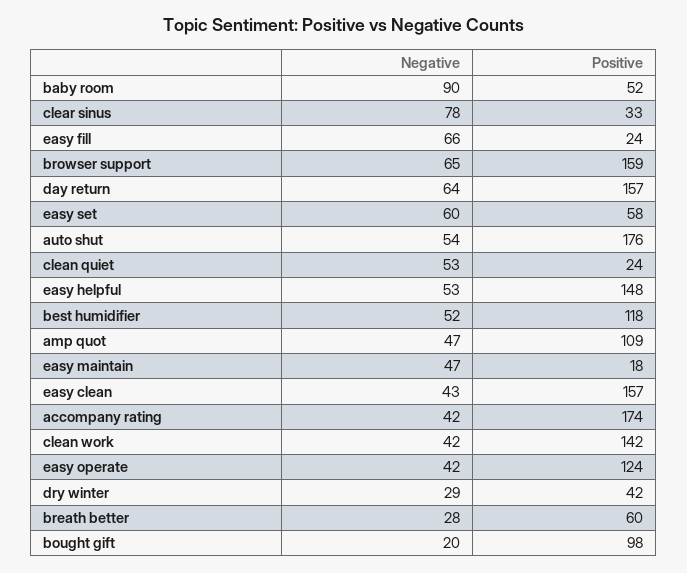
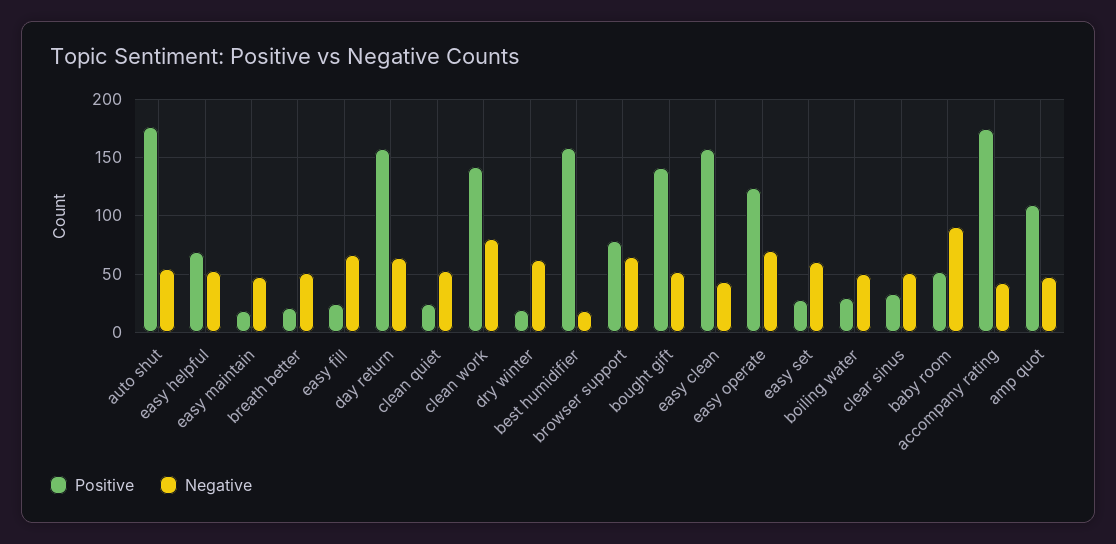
Negative, clear sinus: 78 -> 50
Positive, browser support: 159 -> 80
Positive, easy set: 58 -> 30
Positive, easy helpful: 148 -> 70
Negative, best humidifier: 52 -> 20
Positive, best humidifier: 118 -> 160
Negative, clean work: 42 -> 80
Negative, easy operate: 42 -> 70
Negative, dry winter: 29 -> 60
Positive, dry winter: 42 -> 20
Negative, breath better: 28 -> 50
Positive, breath better: 60 -> 20
Negative, bought gift: 20 -> 50
Positive, bought gift: 98 -> 140
Positive, boiling water: none -> 30
Negative, boiling water: none -> 50

